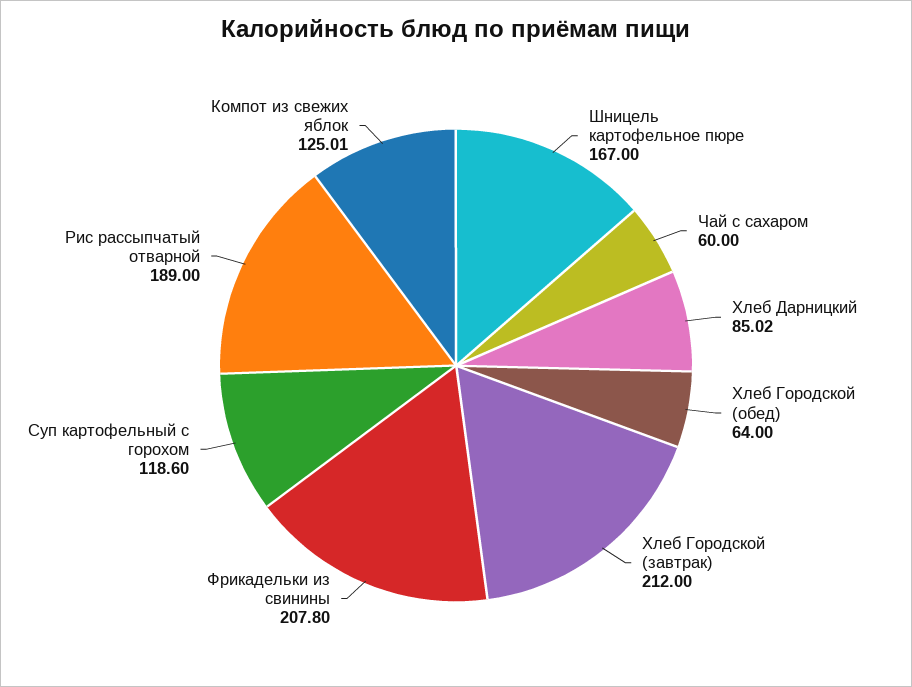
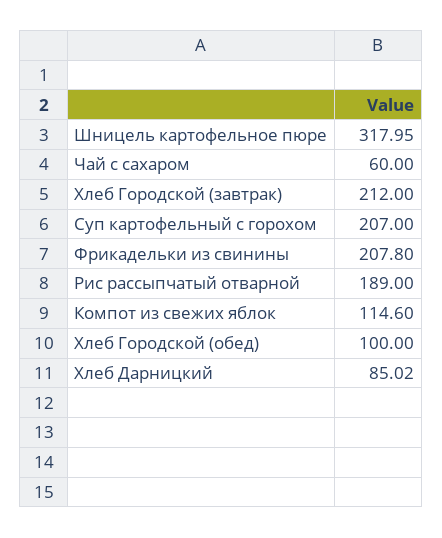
Шницель картофельное пюре: 167 -> 317.95
Хлеб Городской (обед): 64 -> 100
Суп картофельный с горохом: 118.6 -> 207
Компот из свежих яблок: 125.01 -> 114.6

